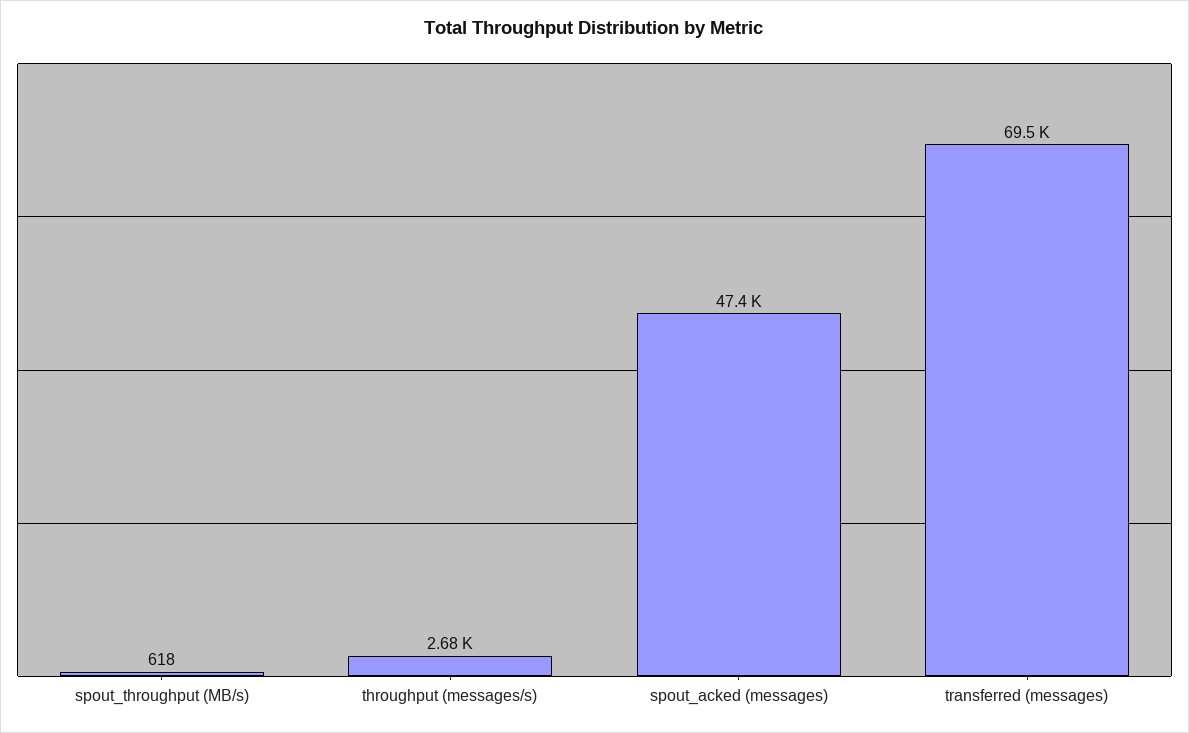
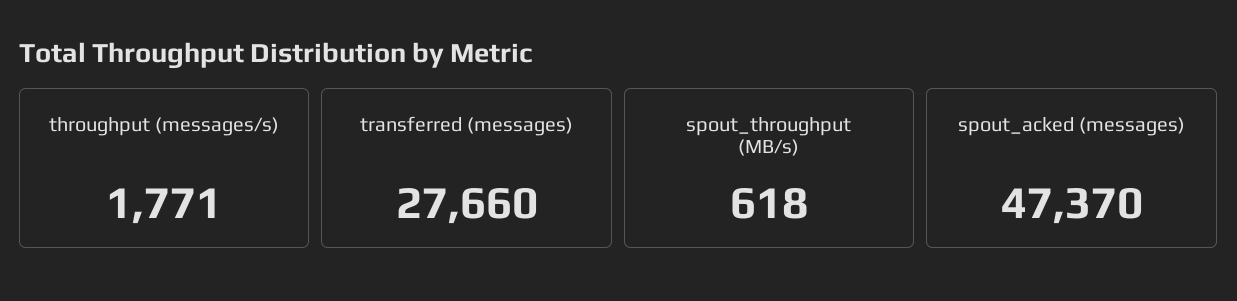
throughput (messages/s): 2680 -> 1771
transferred (messages): 69500 -> 27660

